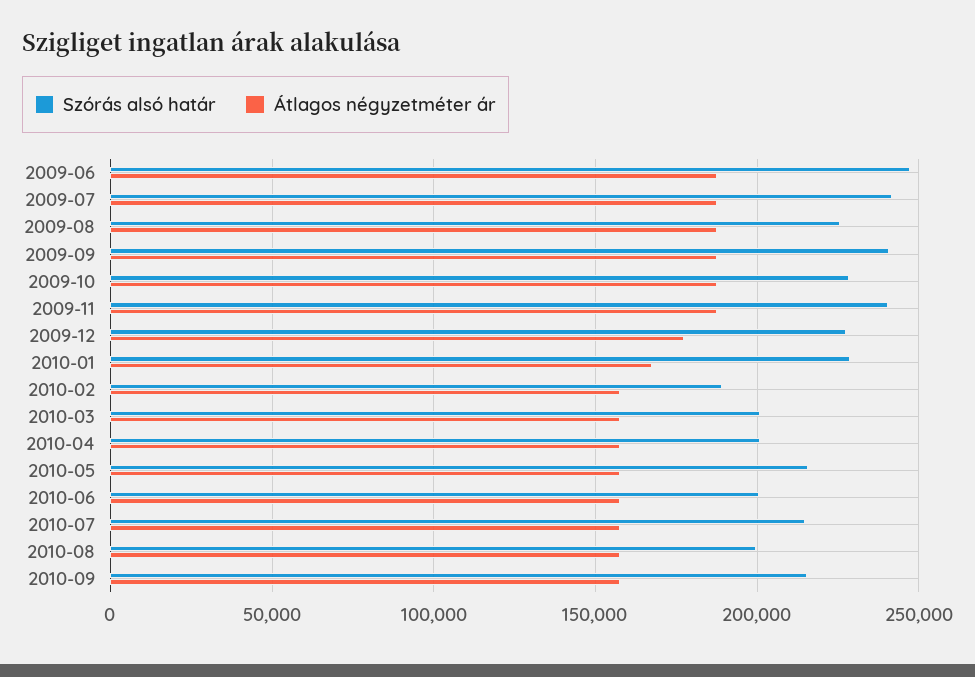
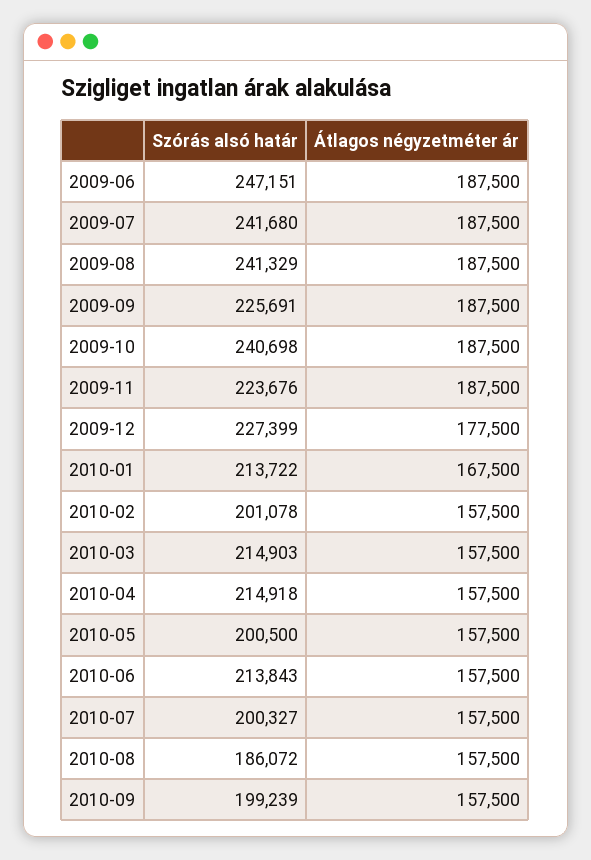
Szórás alsó határ, 2009-08: 225000 -> 241329
Szórás alsó határ, 2009-09: 240000 -> 225691
Szórás alsó határ, 2009-10: 230000 -> 240698
Szórás alsó határ, 2009-11: 240000 -> 223676
Szórás alsó határ, 2010-01: 230000 -> 213722
Szórás alsó határ, 2010-02: 190000 -> 201078
Szórás alsó határ, 2010-03: 200000 -> 214903
Szórás alsó határ, 2010-04: 200000 -> 214918
Szórás alsó határ, 2010-05: 215000 -> 200500
Szórás alsó határ, 2010-06: 200000 -> 213843
Szórás alsó határ, 2010-07: 215000 -> 200327
Szórás alsó határ, 2010-08: 200000 -> 186072
Szórás alsó határ, 2010-09: 215000 -> 199239

